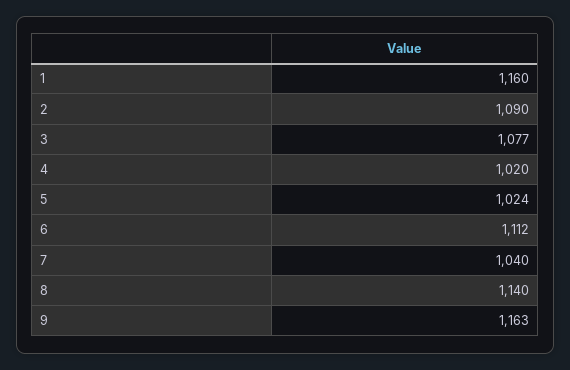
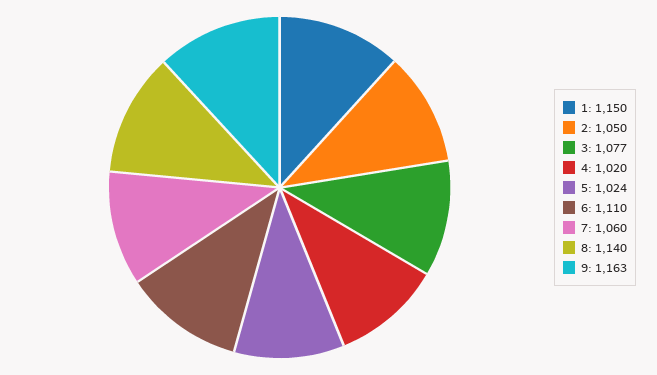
1: 1160 -> 1150
2: 1090 -> 1050
6: 1112 -> 1110
7: 1040 -> 1060

